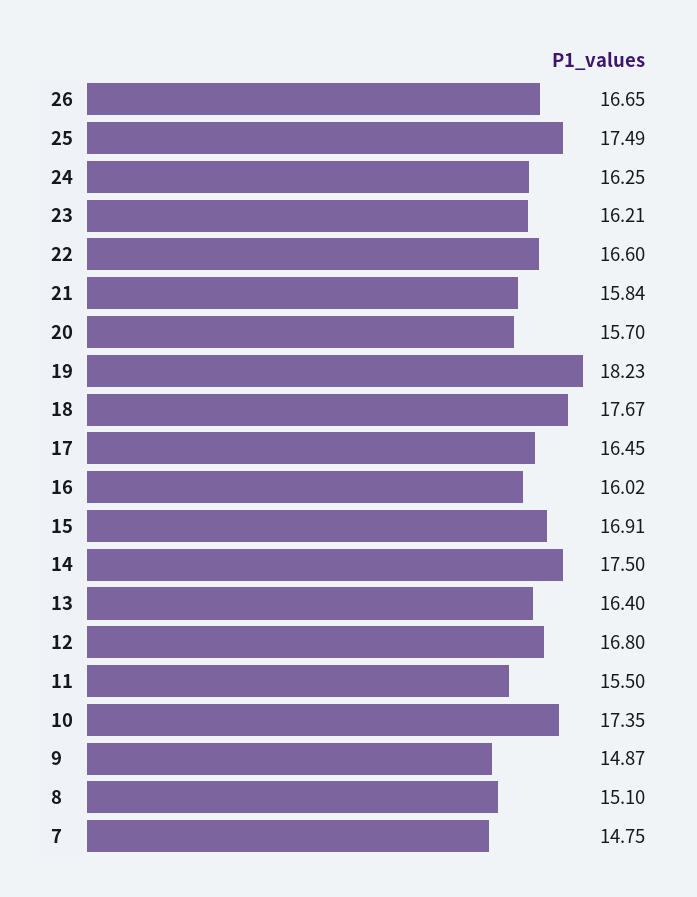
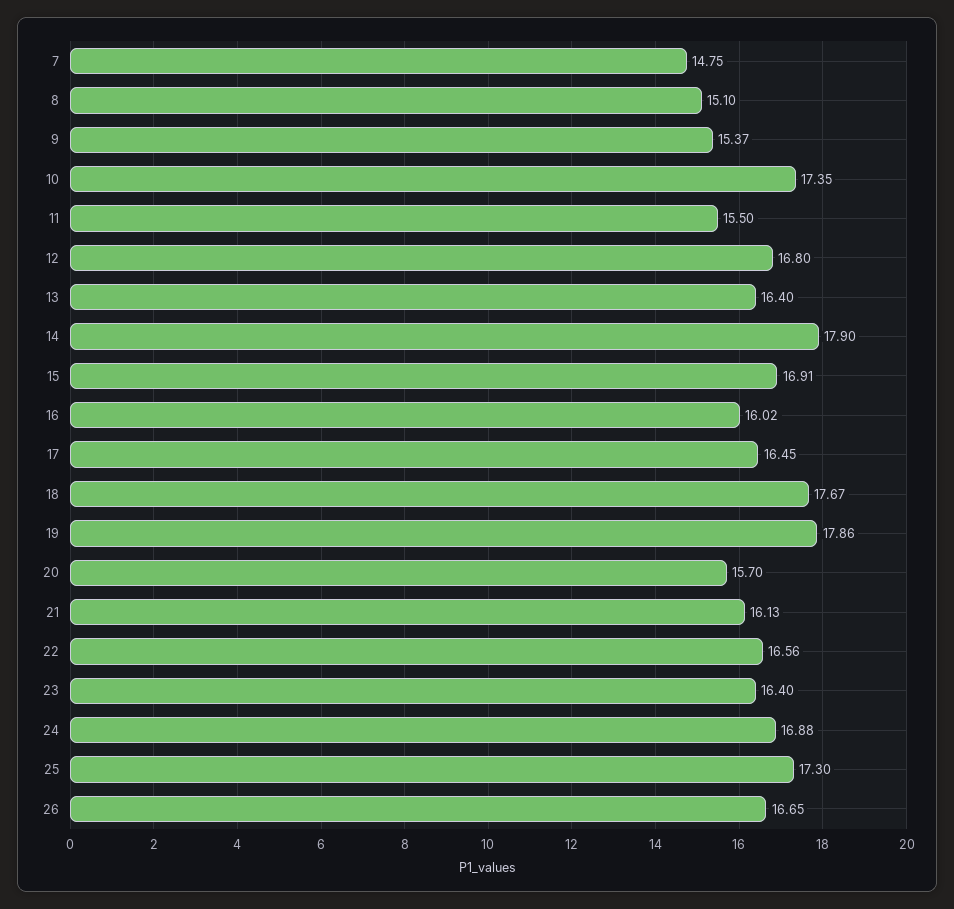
25: 17.49 -> 17.3
24: 16.25 -> 16.88
23: 16.21 -> 16.4
22: 16.6 -> 16.56
21: 15.84 -> 16.13
19: 18.23 -> 17.86
14: 17.5 -> 17.9
9: 14.87 -> 15.37

